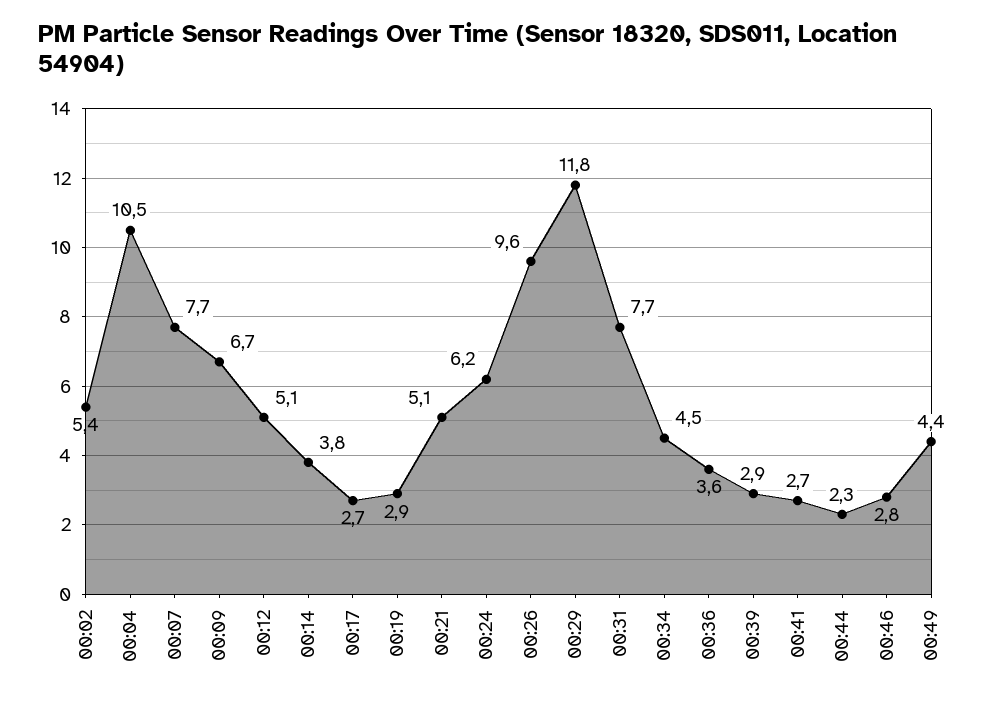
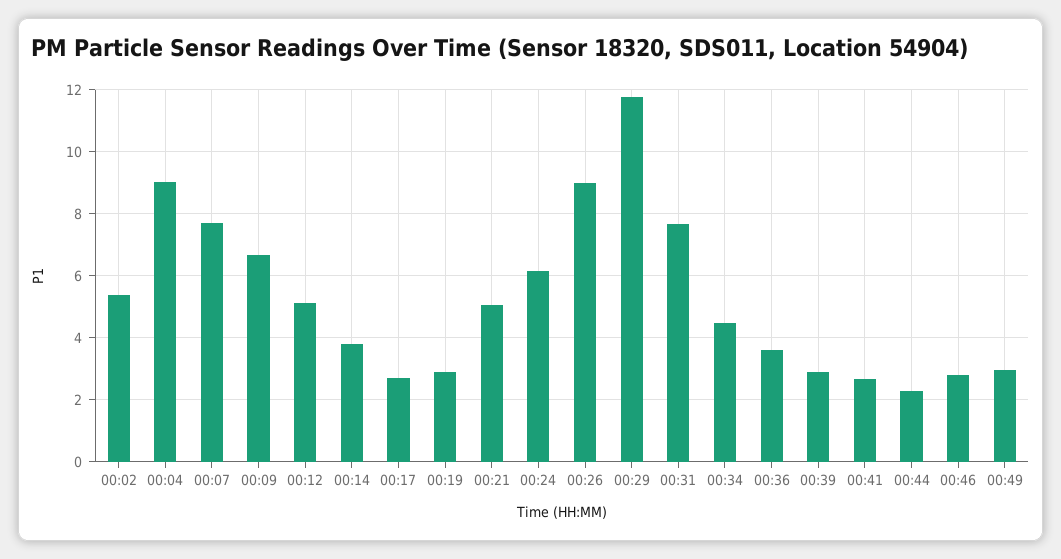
00:04: 10.5 -> 9
00:26: 9.6 -> 9
00:49: 4.4 -> 3

